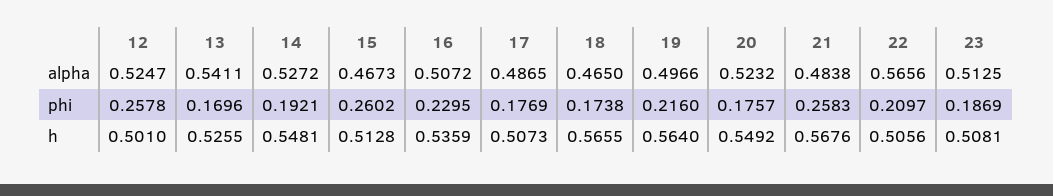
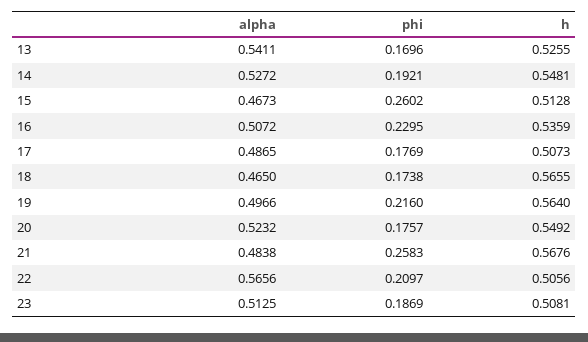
12, alpha: 0.5247 -> none
12, phi: 0.2578 -> none
12, h: 0.501 -> none

